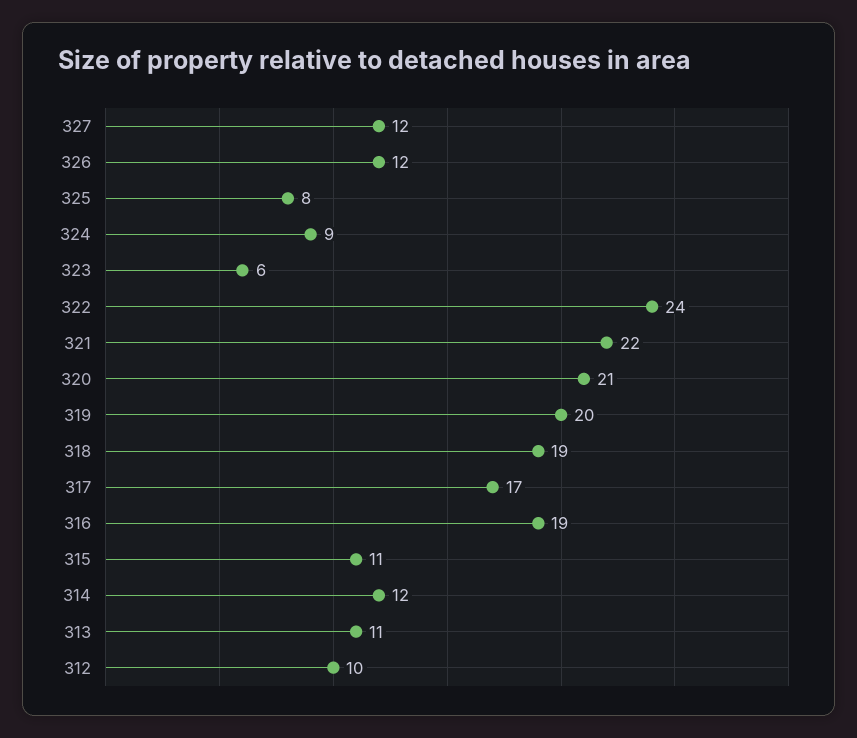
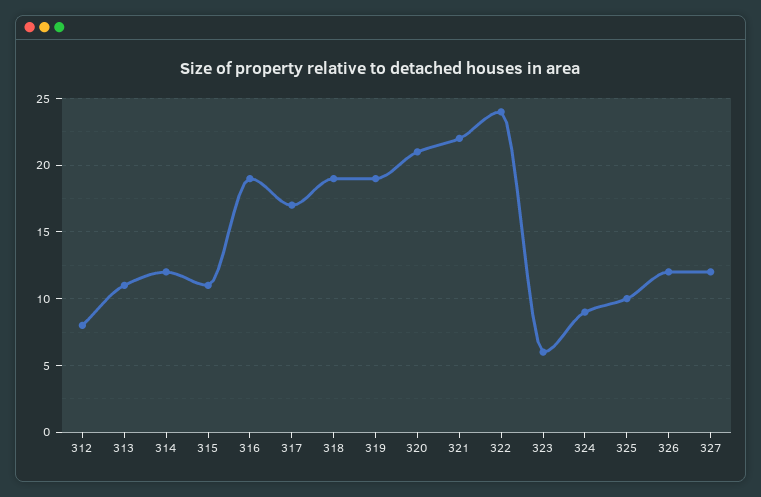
325: 8 -> 10
319: 20 -> 19
312: 10 -> 8

